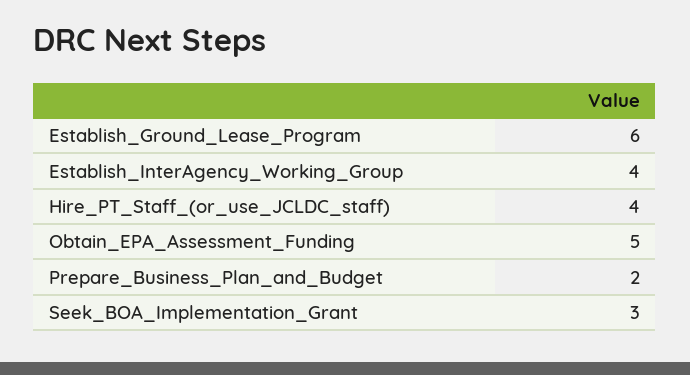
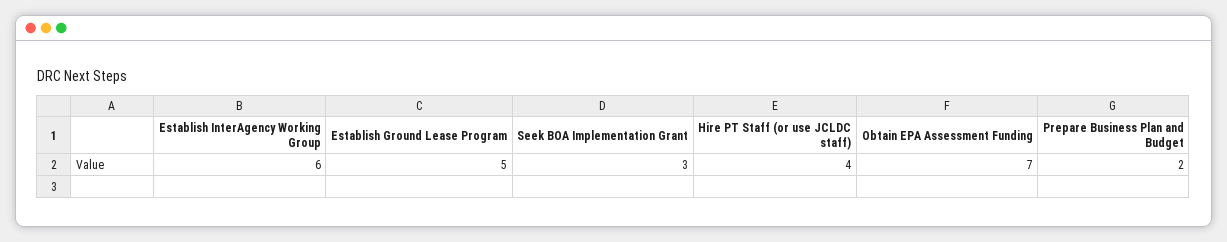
Establish_Ground_Lease_Program: 6 -> 5
Establish_InterAgency_Working_Group: 4 -> 6
Obtain_EPA_Assessment_Funding: 5 -> 7

